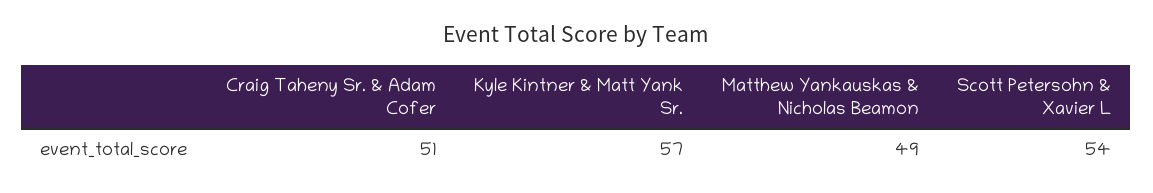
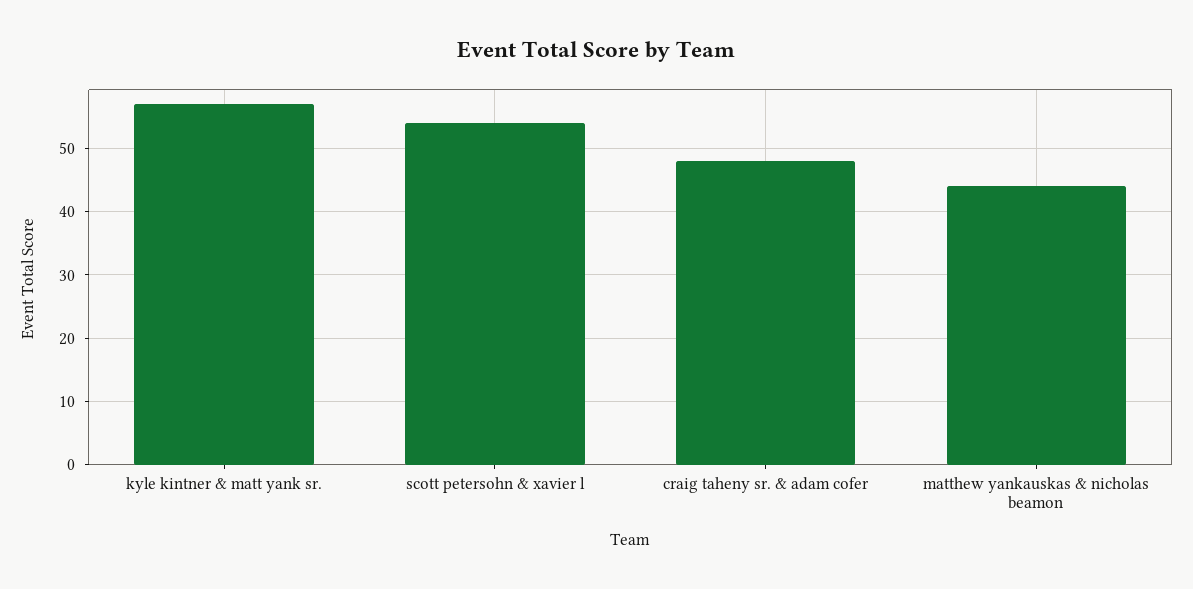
Craig Taheny Sr. & Adam Cofer: 51 -> 48
Matthew Yankauskas & Nicholas Beamon: 49 -> 44

